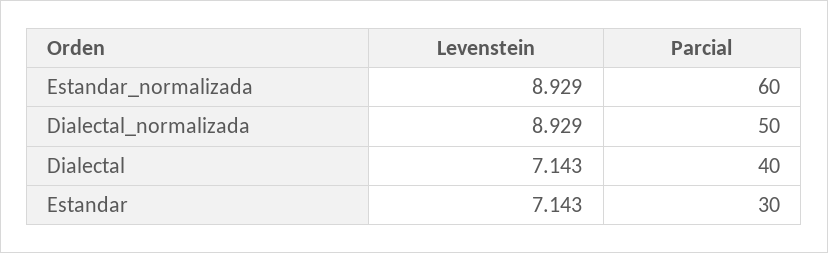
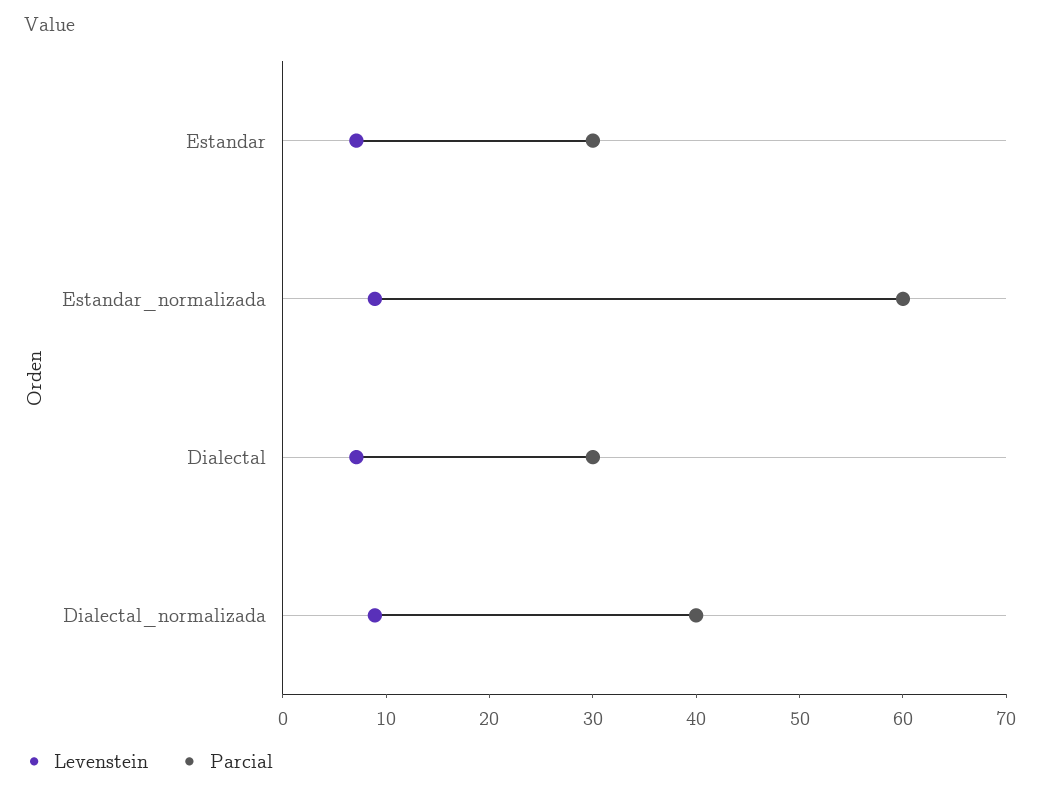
Parcial, Dialectal_normalizada: 50 -> 40
Parcial, Dialectal: 40 -> 30

